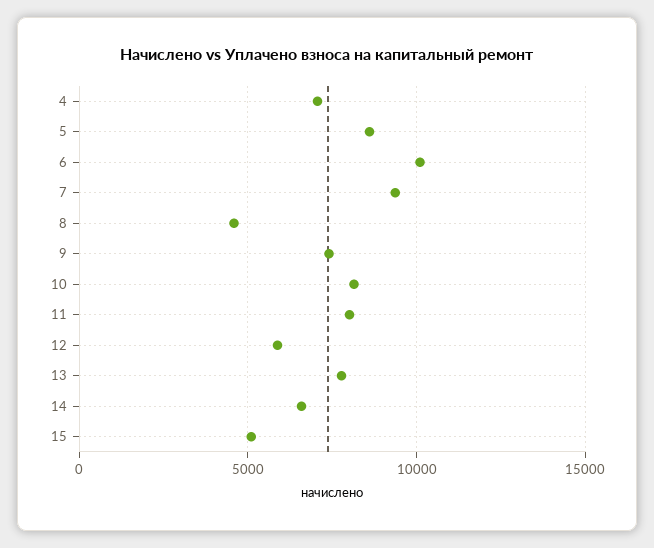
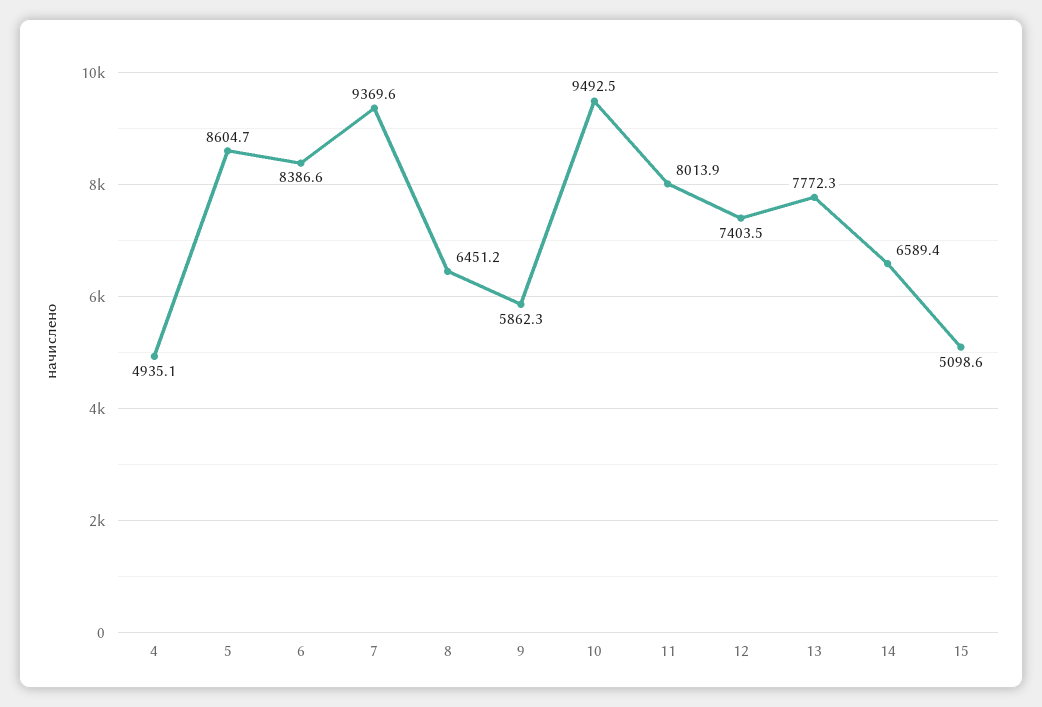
4: 7000 -> 4935.1
6: 10000 -> 8386.6
8: 4500 -> 6451.2
9: 7500 -> 5862.3
10: 8000 -> 9492.5
12: 6000 -> 7403.5

